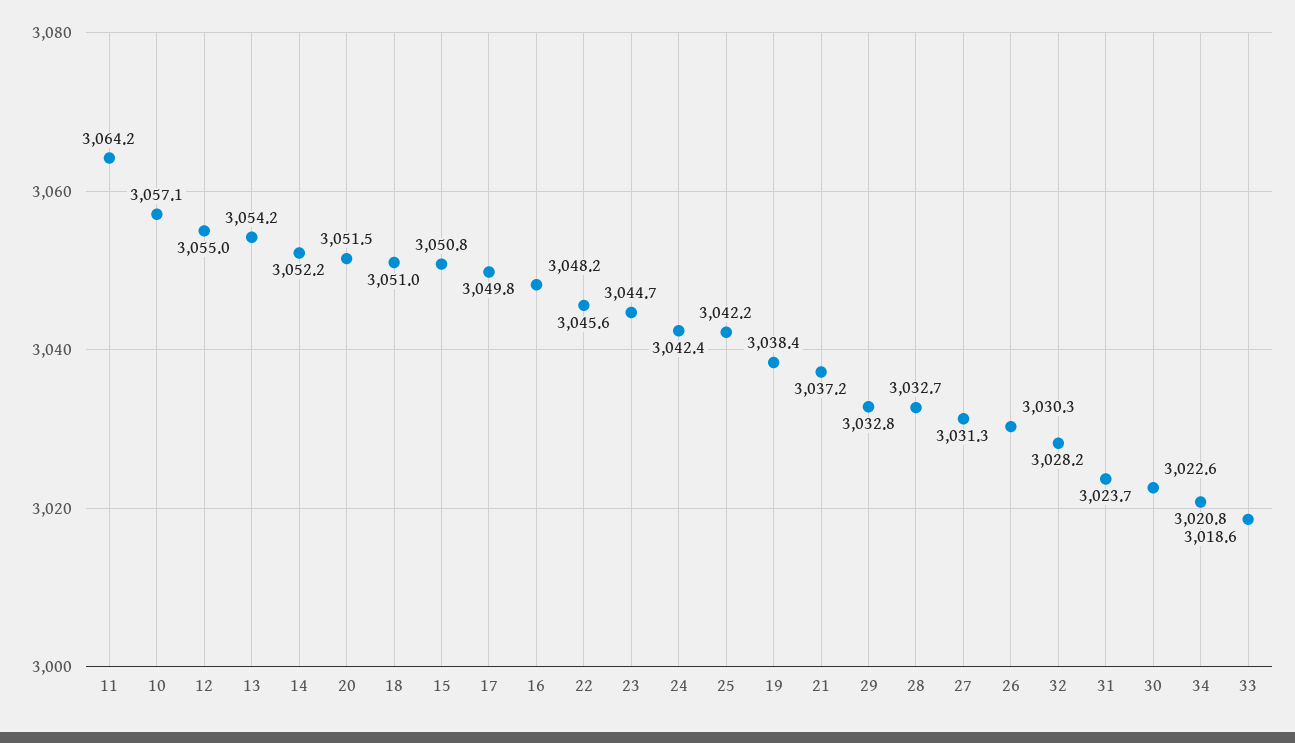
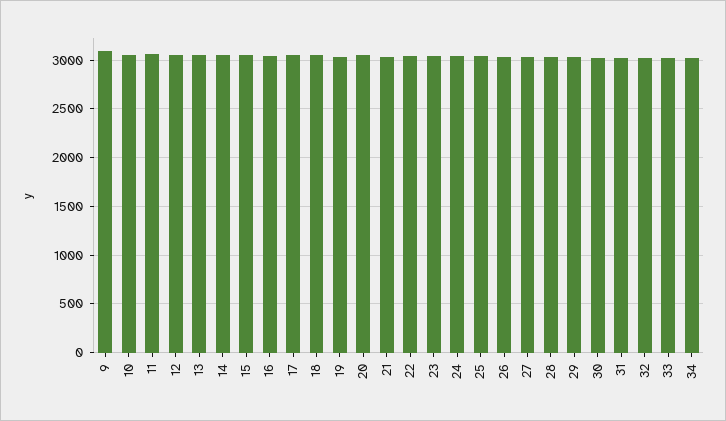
9: none -> 3100

